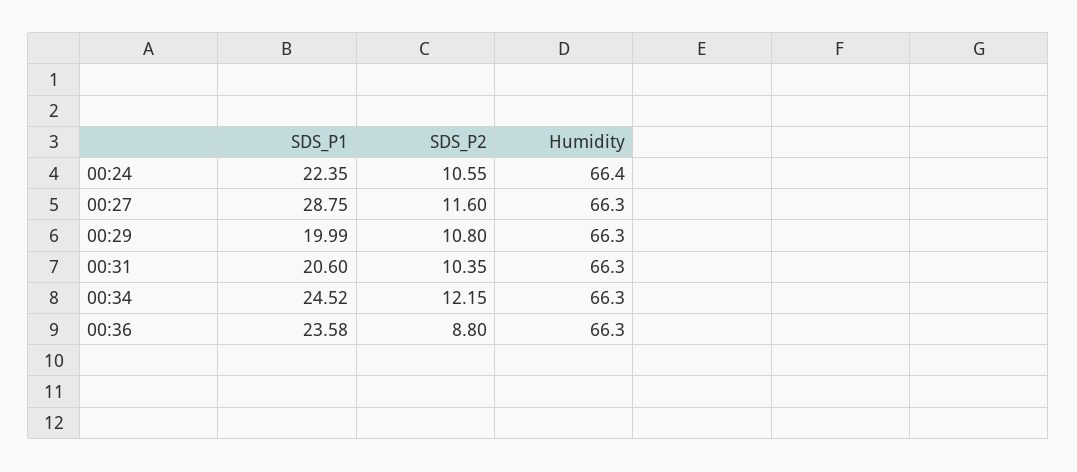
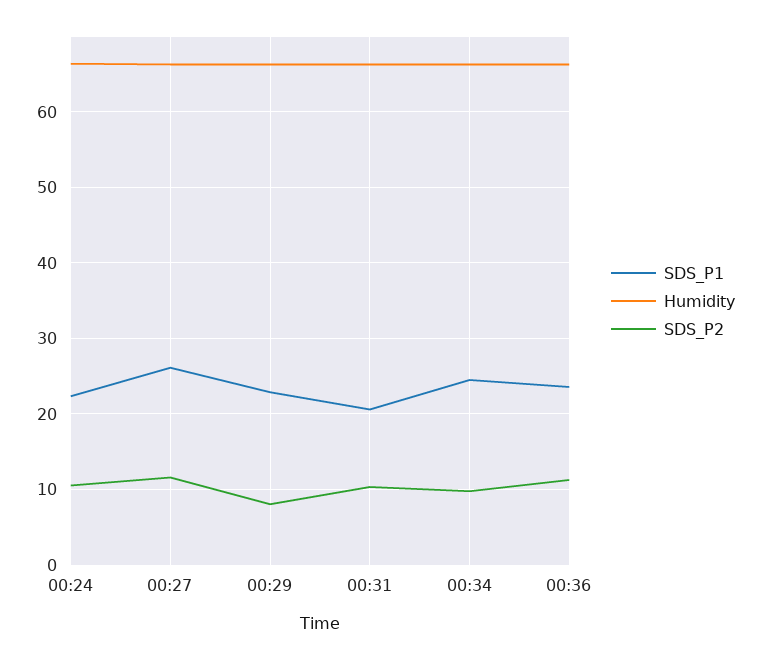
SDS_P1, 00:27: 28.75 -> 26
SDS_P1, 00:29: 19.99 -> 23
SDS_P2, 00:29: 10.8 -> 8
SDS_P2, 00:34: 12.15 -> 10
SDS_P2, 00:36: 8.8 -> 11

